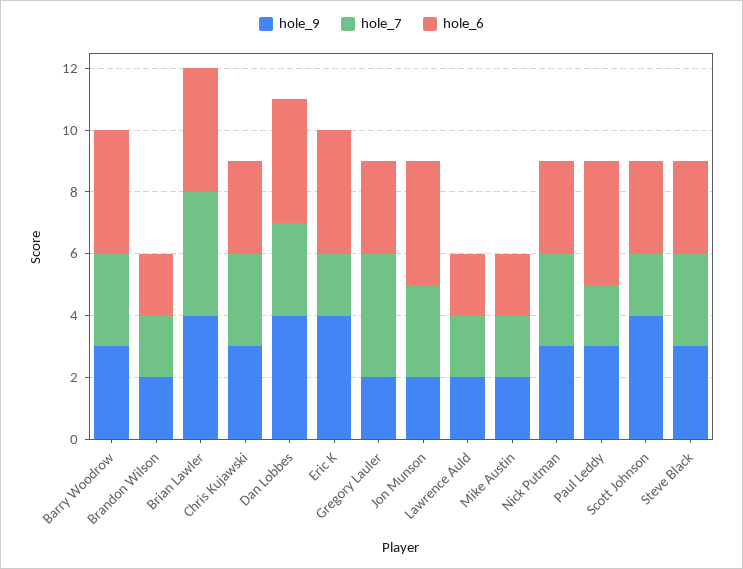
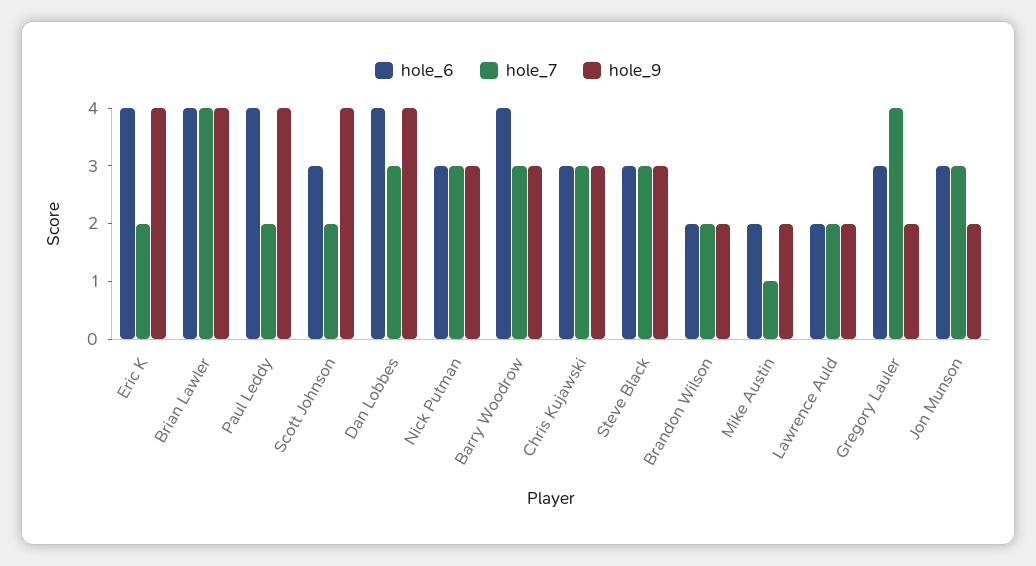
hole_6, Jon Munson: 4 -> 3
hole_7, Mike Austin: 2 -> 1
hole_9, Paul Leddy: 3 -> 4

